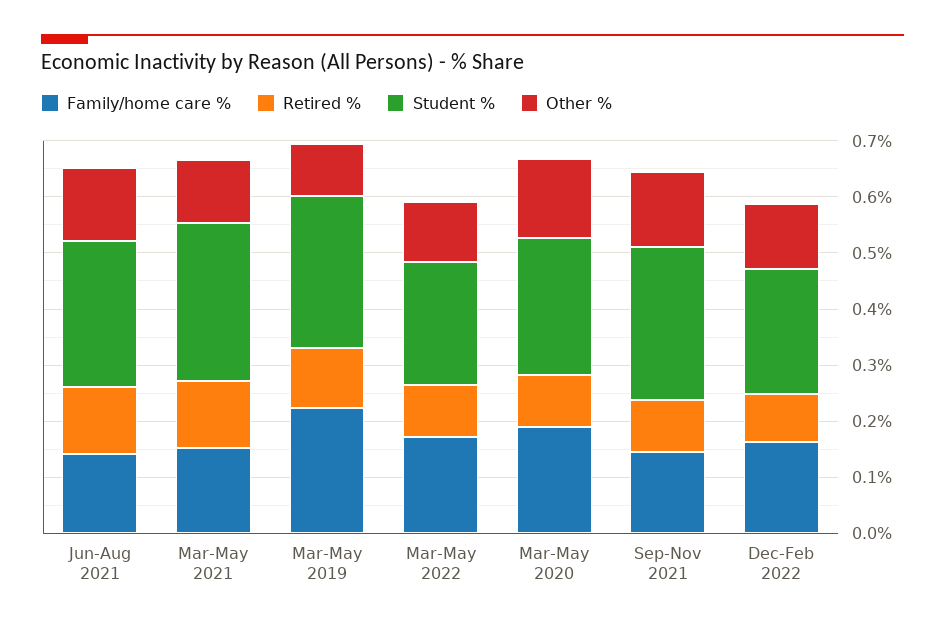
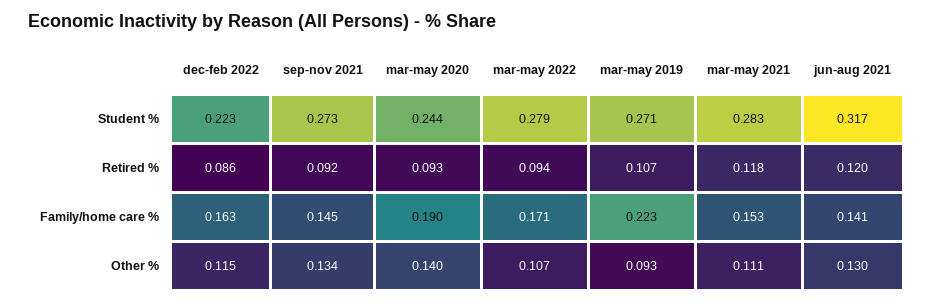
Student %, Jun-Aug 2021: 0.26 -> 0.317
Student %, Mar-May 2022: 0.22 -> 0.279

